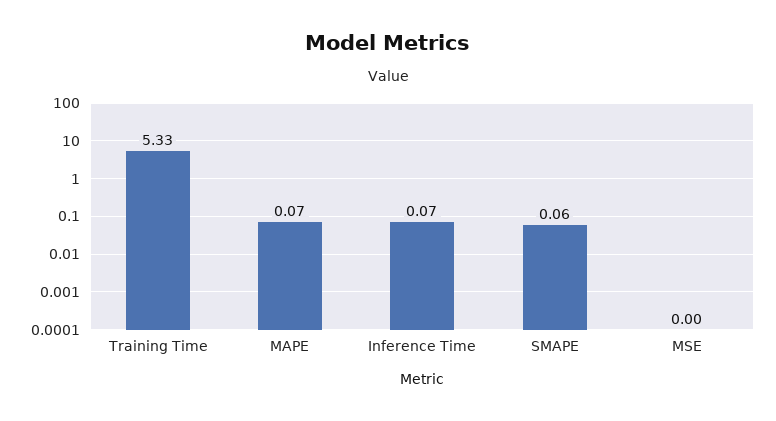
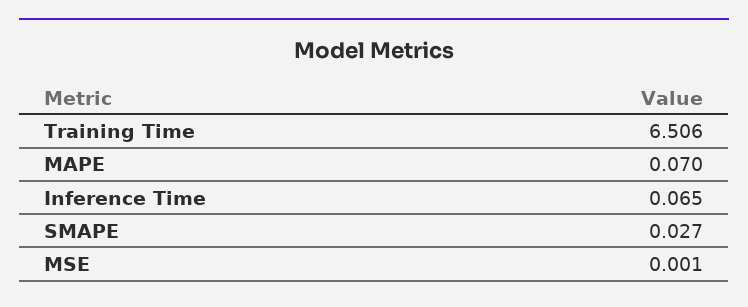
Training Time: 5.33 -> 6.506
SMAPE: 0.06 -> 0.027

